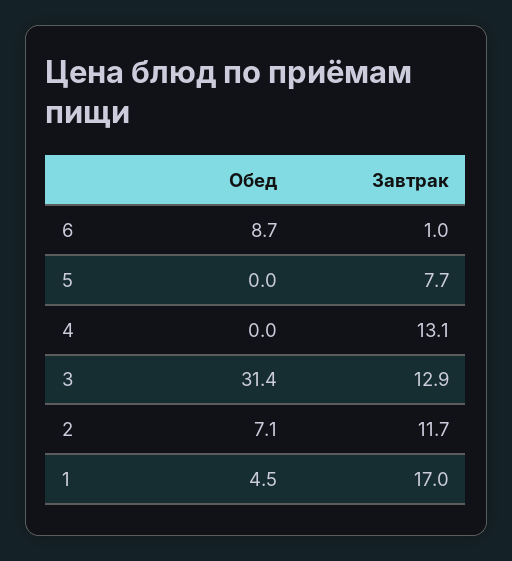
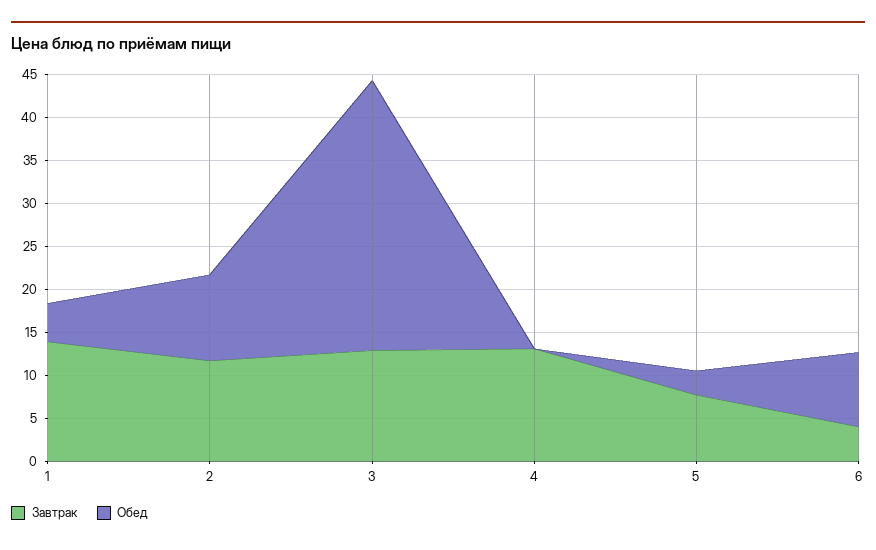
Завтрак, 6: 1 -> 4
Обед, 5: 0 -> 3
Обед, 2: 7.1 -> 10
Завтрак, 1: 17 -> 14

